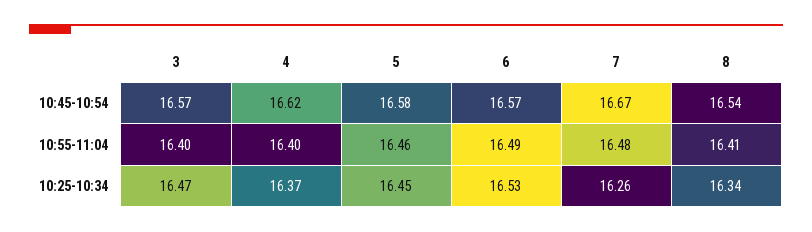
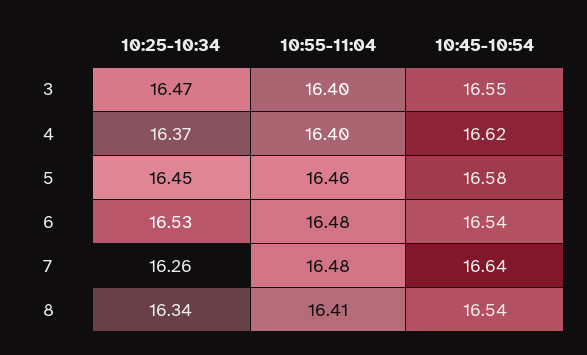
3, 10:45-10:54: 16.57 -> 16.55
6, 10:45-10:54: 16.57 -> 16.54
7, 10:45-10:54: 16.67 -> 16.64
6, 10:55-11:04: 16.49 -> 16.48

